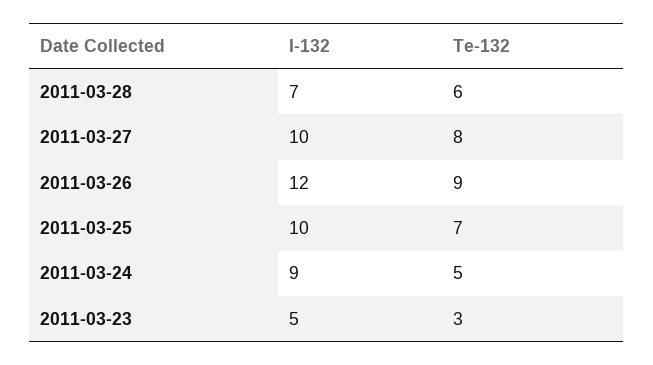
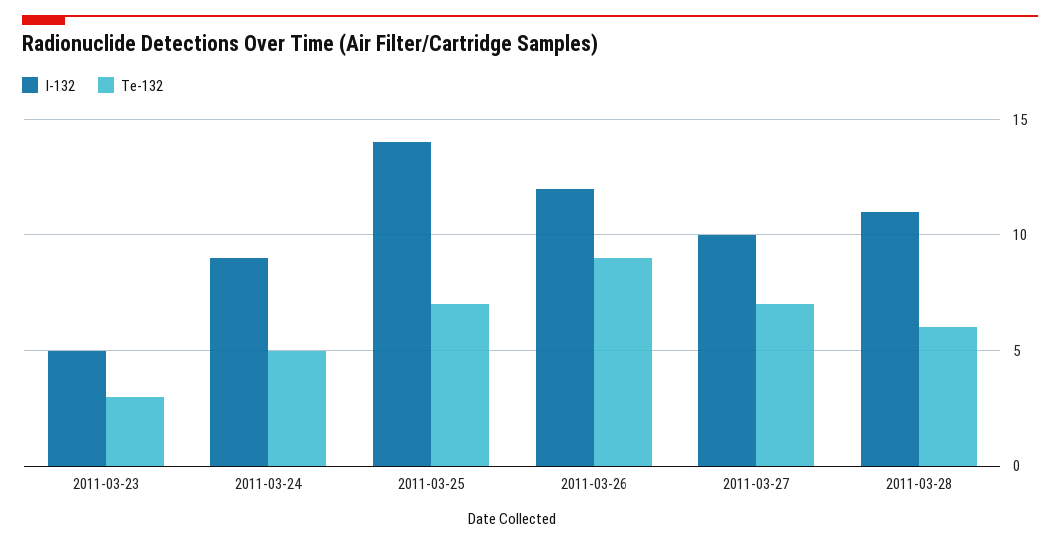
I-132, 2011-03-28: 7 -> 11
Te-132, 2011-03-27: 8 -> 7
I-132, 2011-03-25: 10 -> 14

